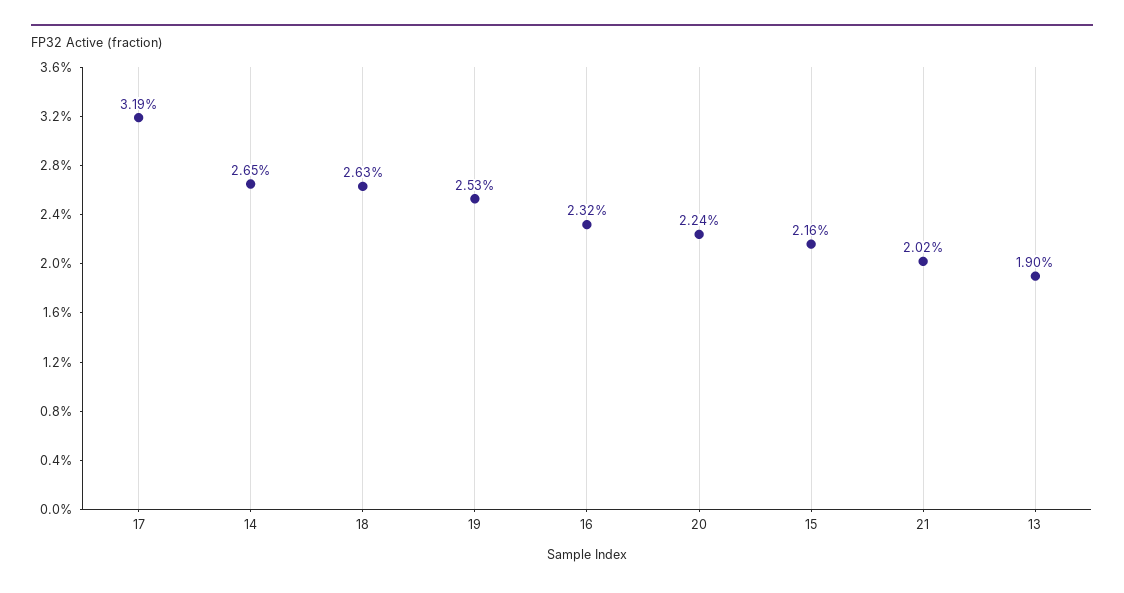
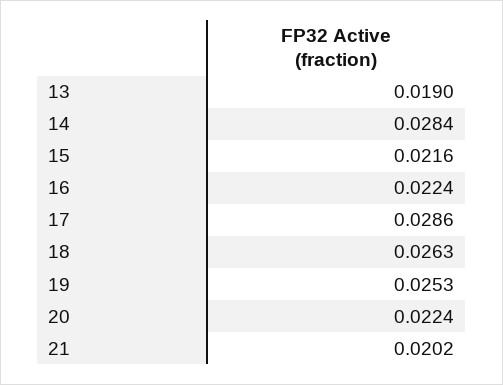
17: 0.0319 -> 0.0286
14: 0.0265 -> 0.0284
16: 0.0232 -> 0.0224

